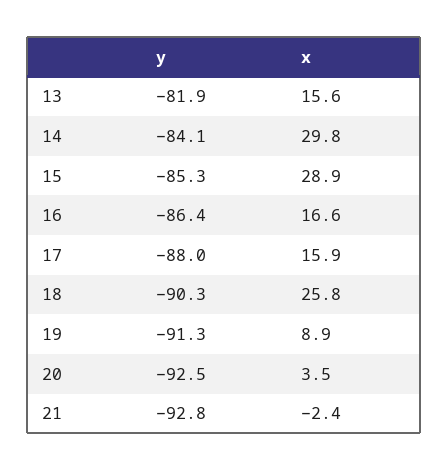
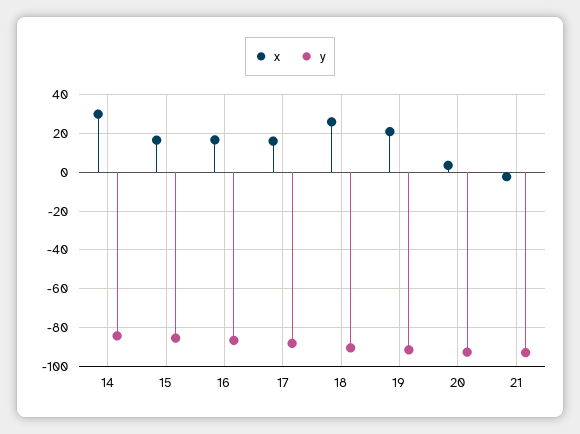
y, 13: -81.9 -> none
x, 13: 15.6 -> none
x, 15: 28.9 -> 15
x, 19: 8.9 -> 20

